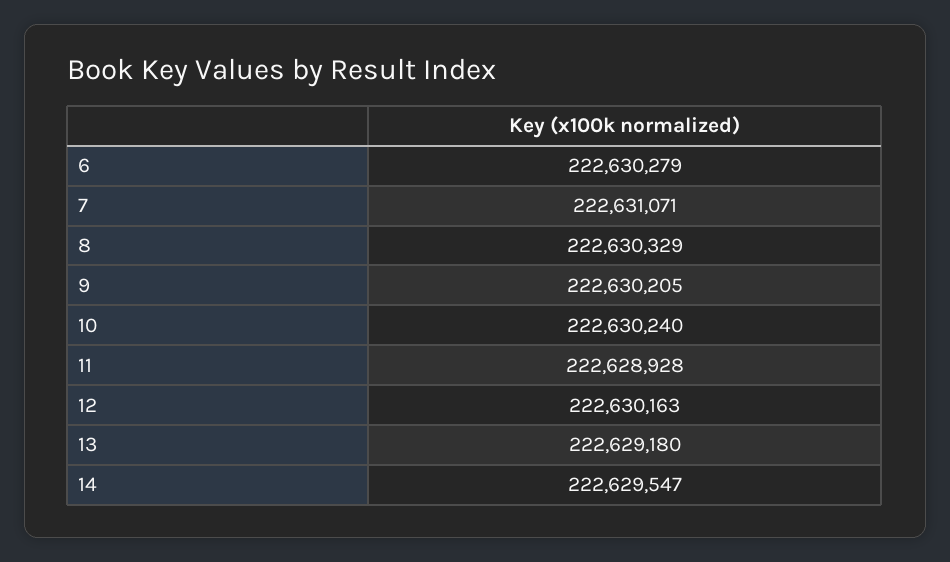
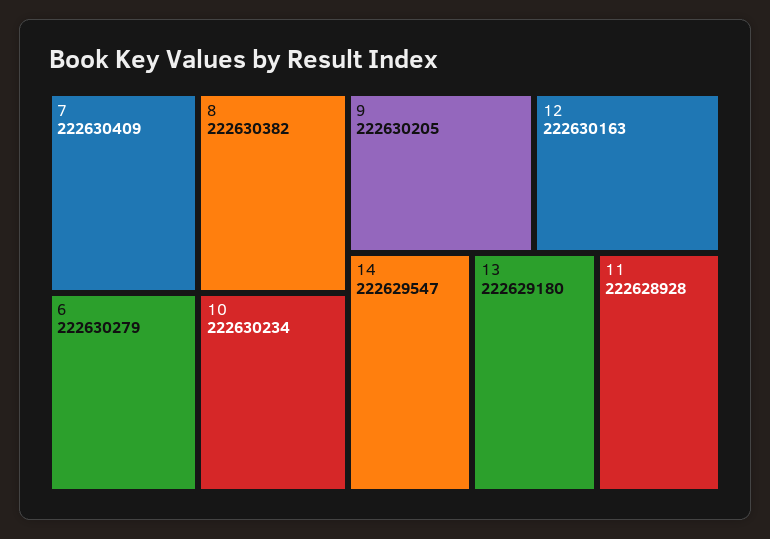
7: 222631071 -> 222630409
8: 222630329 -> 222630382
10: 222630240 -> 222630234

